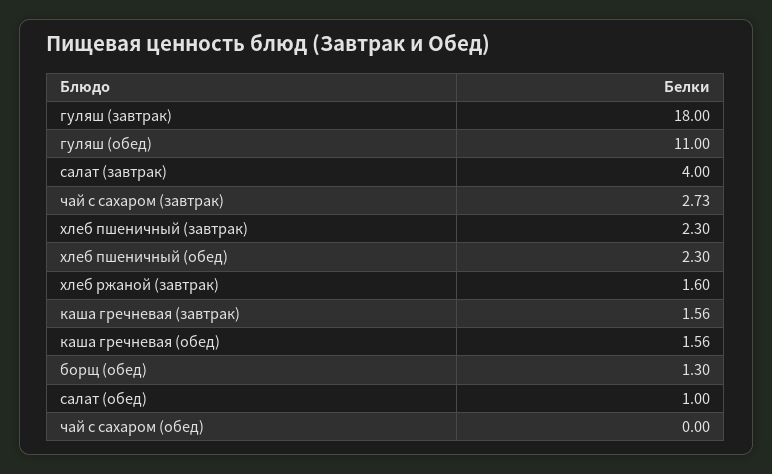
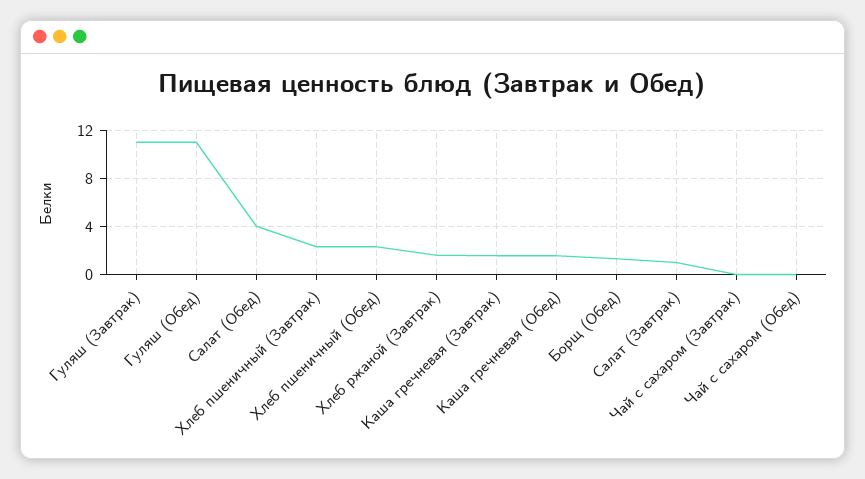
гуляш (завтрак): 18 -> 11
салат (завтрак): 4 -> 1
чай с сахаром (завтрак): 2.73 -> 0
салат (обед): 1 -> 4

